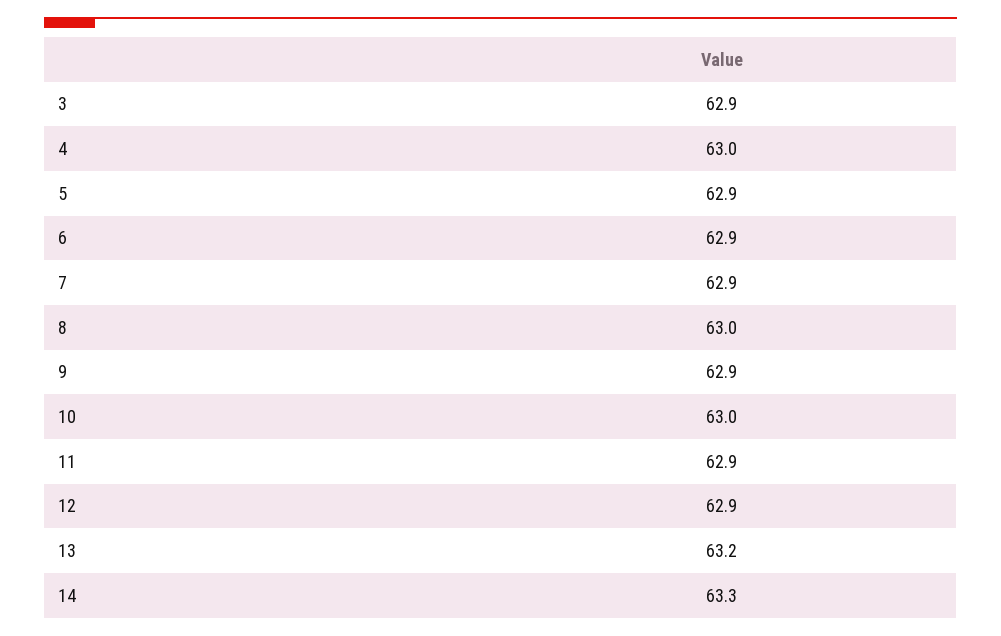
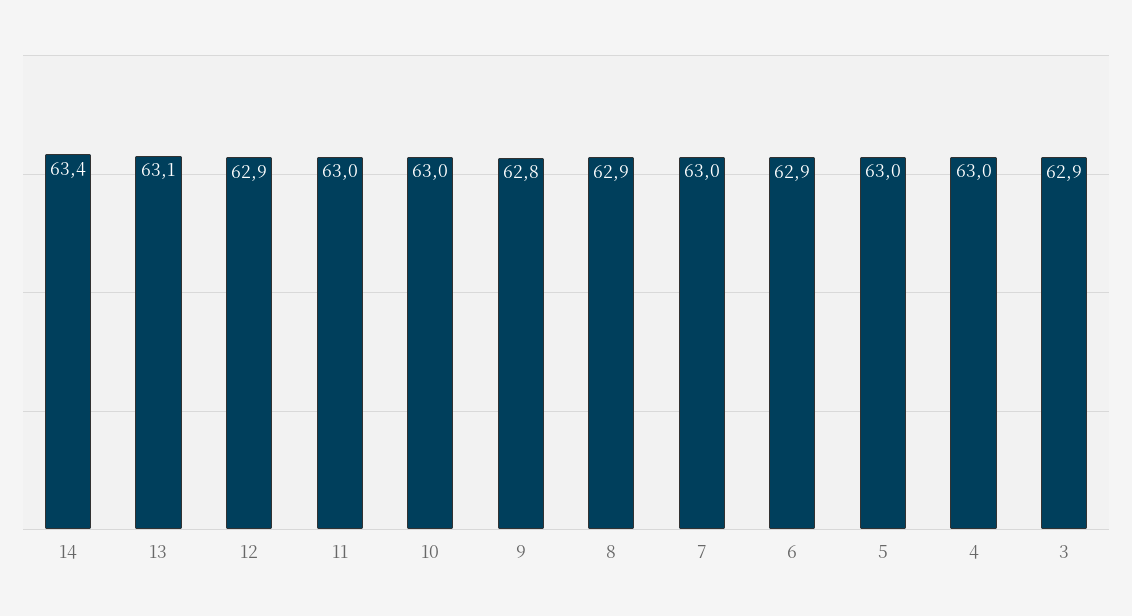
5: 62.9 -> 63
7: 62.9 -> 63
8: 63 -> 62.9
9: 62.9 -> 62.8
11: 62.9 -> 63
13: 63.2 -> 63.1
14: 63.3 -> 63.4

